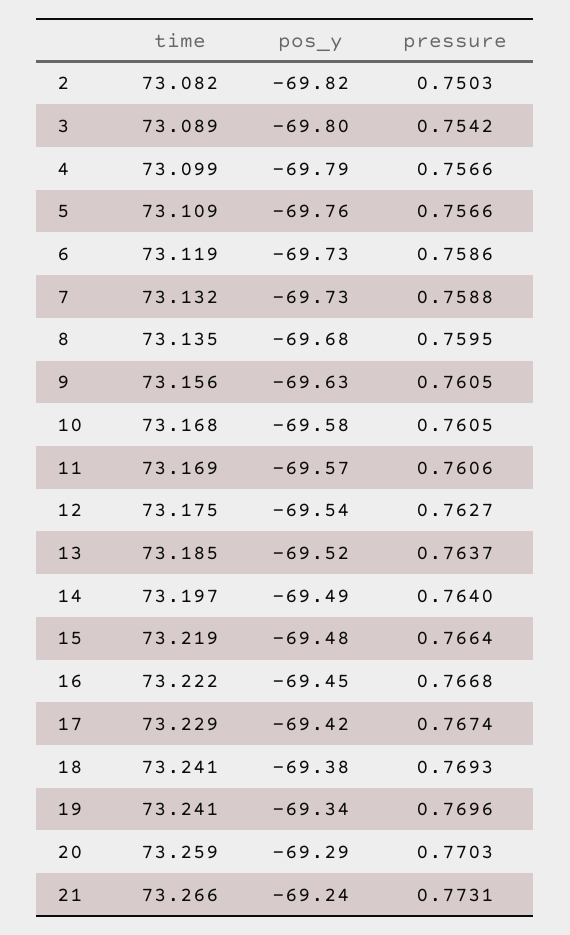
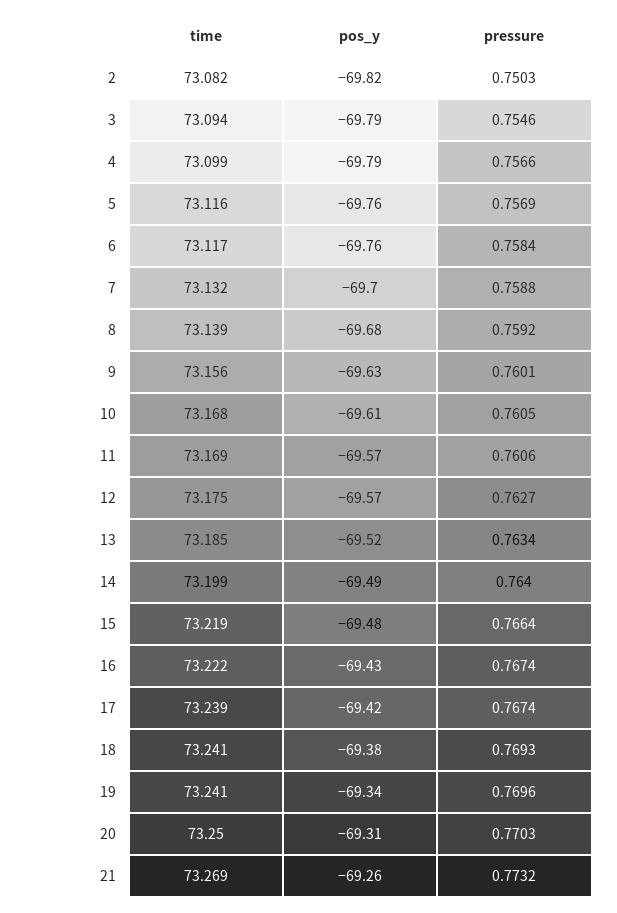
time, 3: 73.089 -> 73.094
pos_y, 3: -69.8 -> -69.79
pressure, 3: 0.7542 -> 0.7546
time, 5: 73.109 -> 73.116
pressure, 5: 0.7566 -> 0.7569
time, 6: 73.119 -> 73.117
pos_y, 6: -69.73 -> -69.76
pressure, 6: 0.7586 -> 0.7584
pos_y, 7: -69.73 -> -69.7
time, 8: 73.135 -> 73.139
pressure, 8: 0.7595 -> 0.7592
pressure, 9: 0.7605 -> 0.7601
pos_y, 10: -69.58 -> -69.61
pos_y, 12: -69.54 -> -69.57
pressure, 13: 0.7637 -> 0.7634
time, 14: 73.197 -> 73.199
pos_y, 16: -69.45 -> -69.43
pressure, 16: 0.7668 -> 0.7674
time, 17: 73.229 -> 73.239
time, 20: 73.259 -> 73.25
pos_y, 20: -69.29 -> -69.31
time, 21: 73.266 -> 73.269
pos_y, 21: -69.24 -> -69.26
pressure, 21: 0.7731 -> 0.7732

